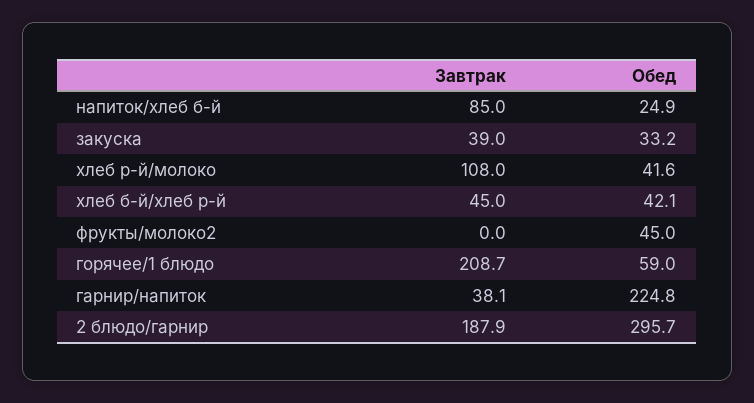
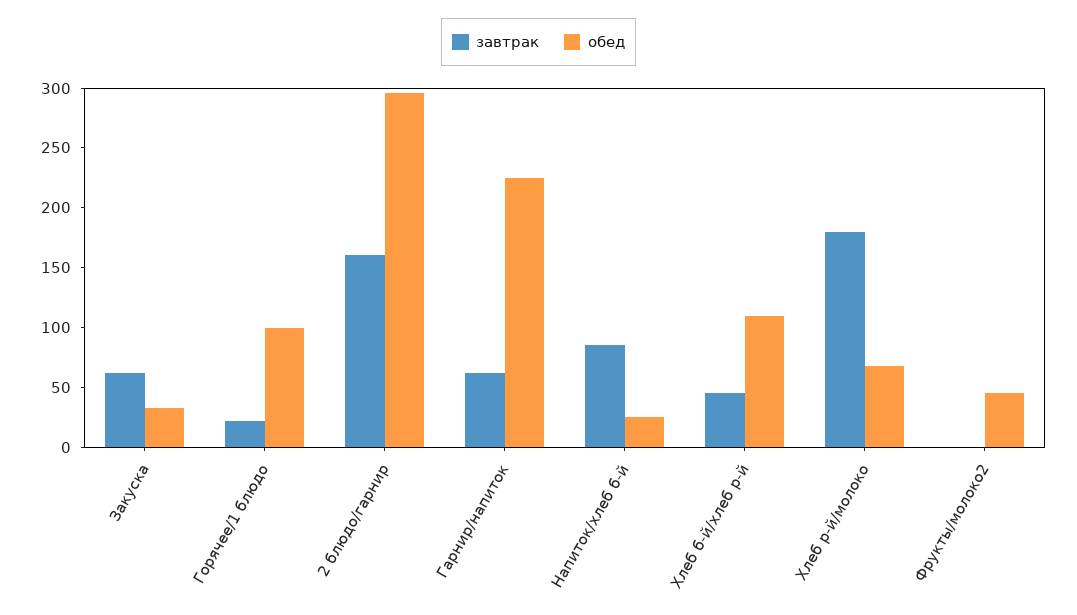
Завтрак, закуска: 39 -> 60
Завтрак, хлеб р-й/молоко: 108 -> 180
Обед, хлеб р-й/молоко: 41.6 -> 70
Обед, хлеб б-й/хлеб р-й: 42.1 -> 110
Завтрак, горячее/1 блюдо: 208.7 -> 20
Обед, горячее/1 блюдо: 59 -> 100
Завтрак, гарнир/напиток: 38.1 -> 60
Завтрак, 2 блюдо/гарнир: 187.9 -> 160

